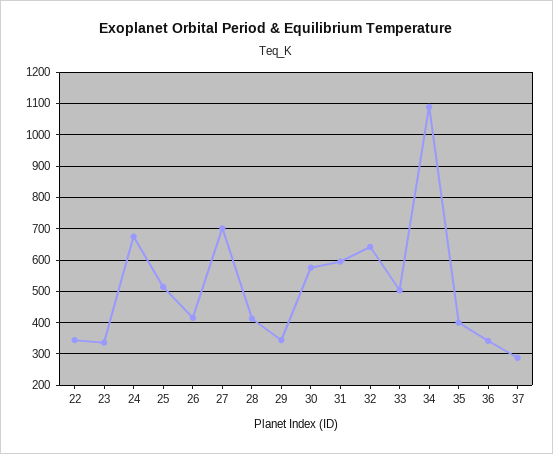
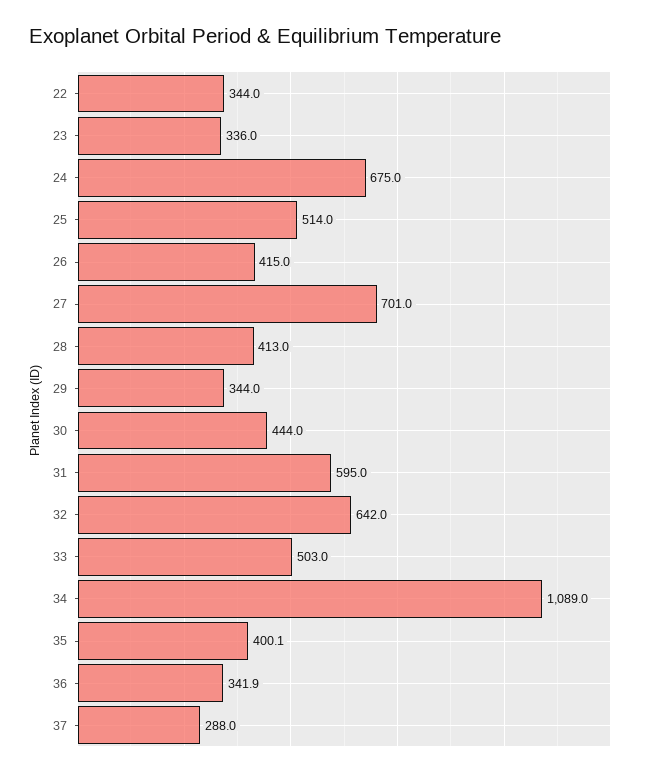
30: 580 -> 444

